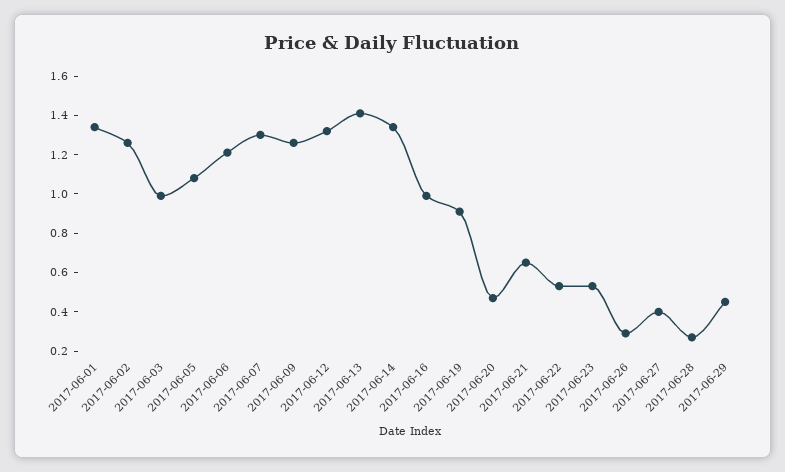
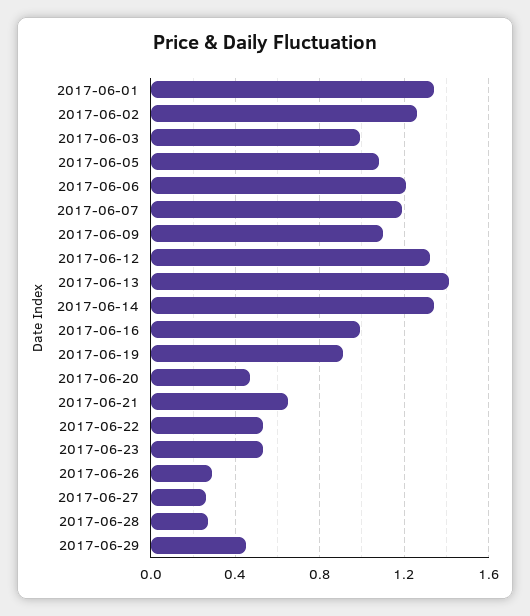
2017-06-07: 1.3 -> 1.2
2017-06-09: 1.25 -> 1.1
2017-06-27: 0.4 -> 0.25

